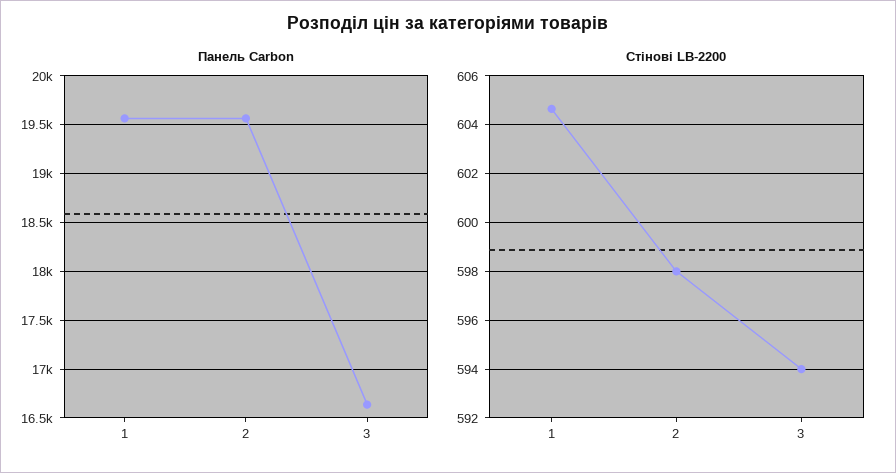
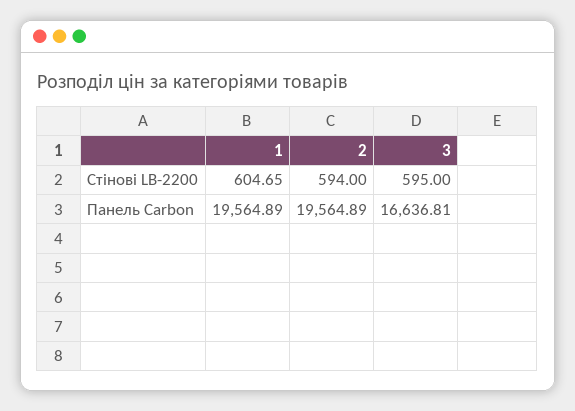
Стінові LB-2200, 2: 598 -> 594
Стінові LB-2200, 3: 594 -> 595

